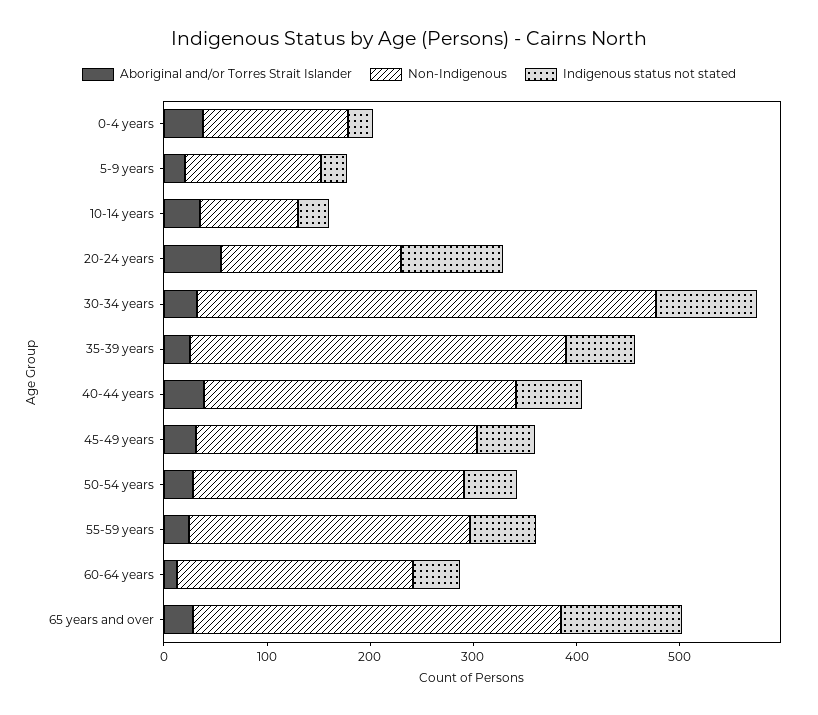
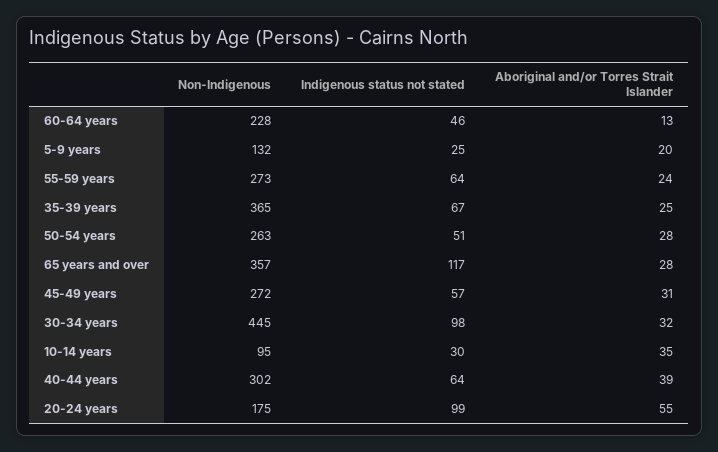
Aboriginal and/or Torres Strait Islander, 0-4 years: 40 -> none
Non-Indigenous, 0-4 years: 140 -> none
Indigenous status not stated, 0-4 years: 20 -> none

